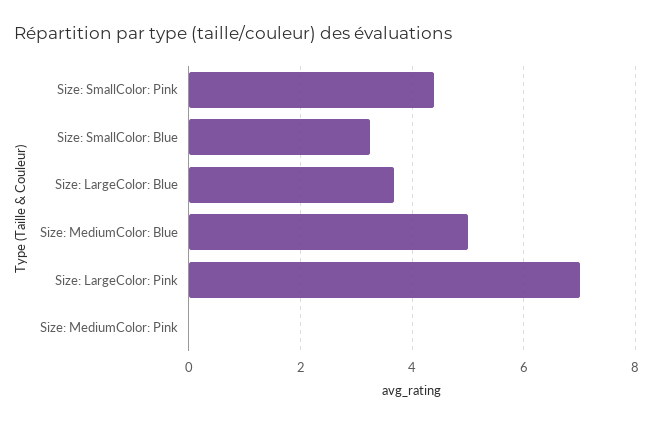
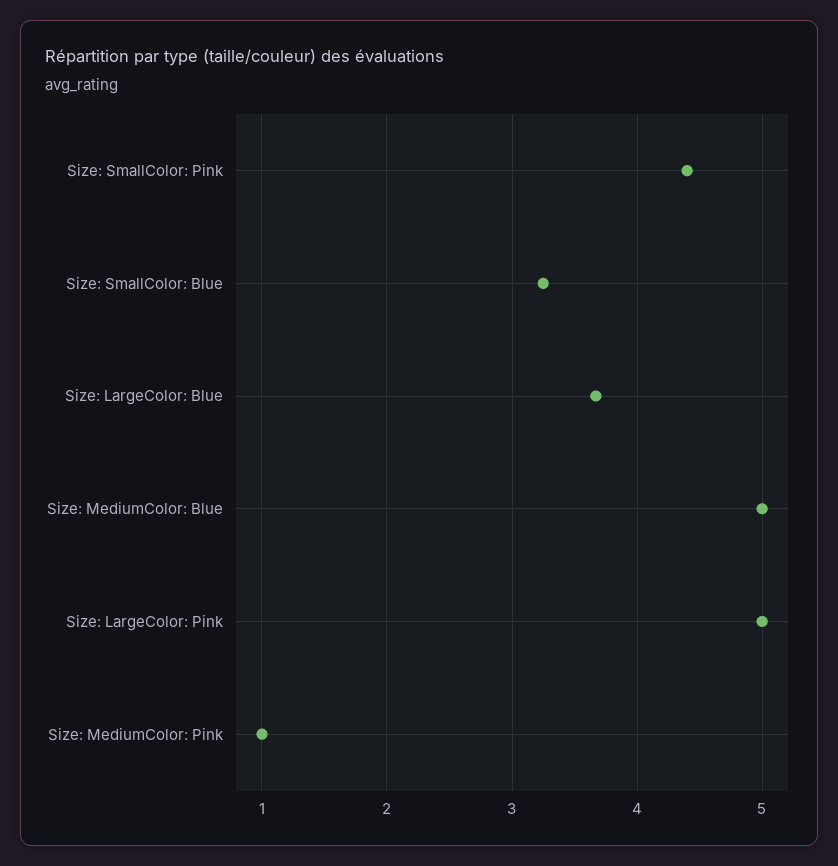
Size: LargeColor: Pink: 7 -> 5
Size: MediumColor: Pink: 0 -> 1

